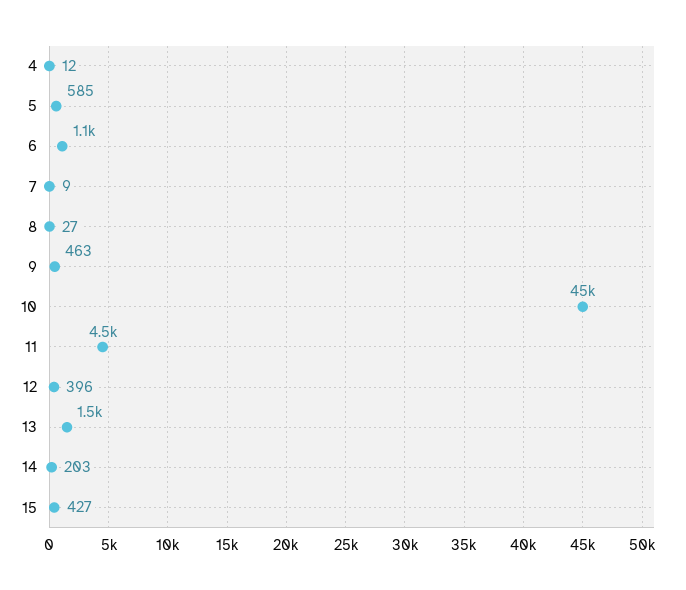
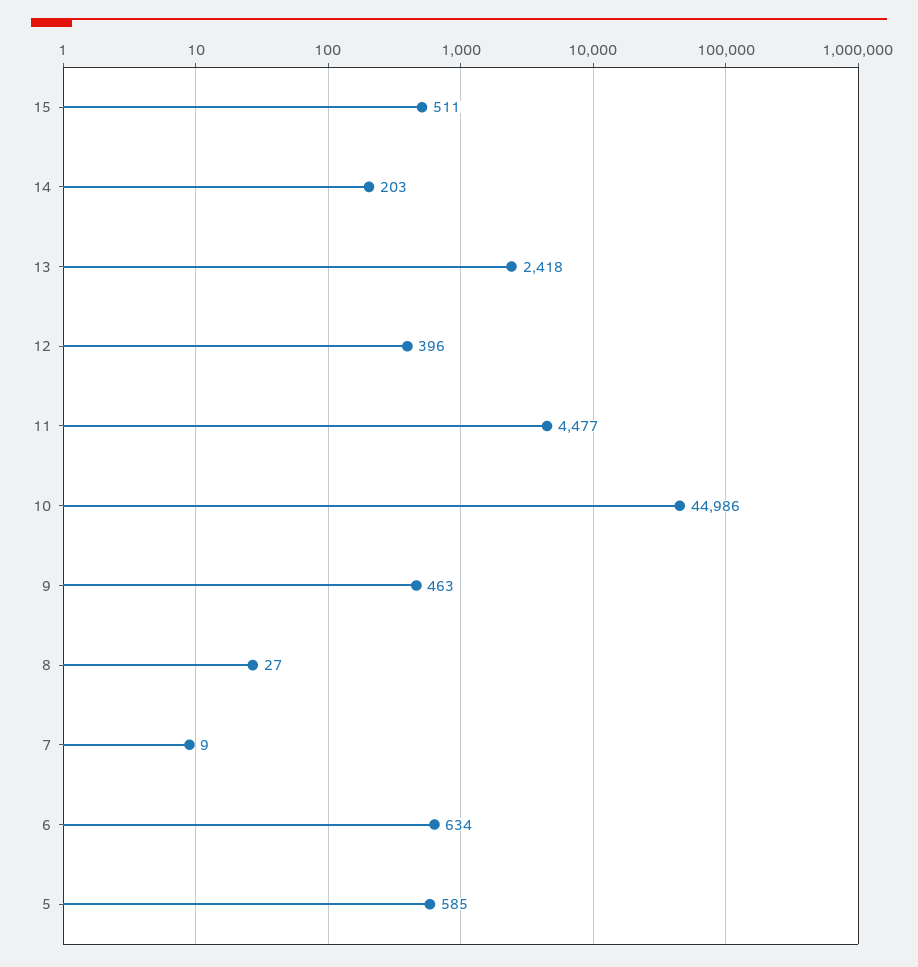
4: 12 -> none
6: 1100 -> 634
13: 1500 -> 2418
15: 427 -> 511

